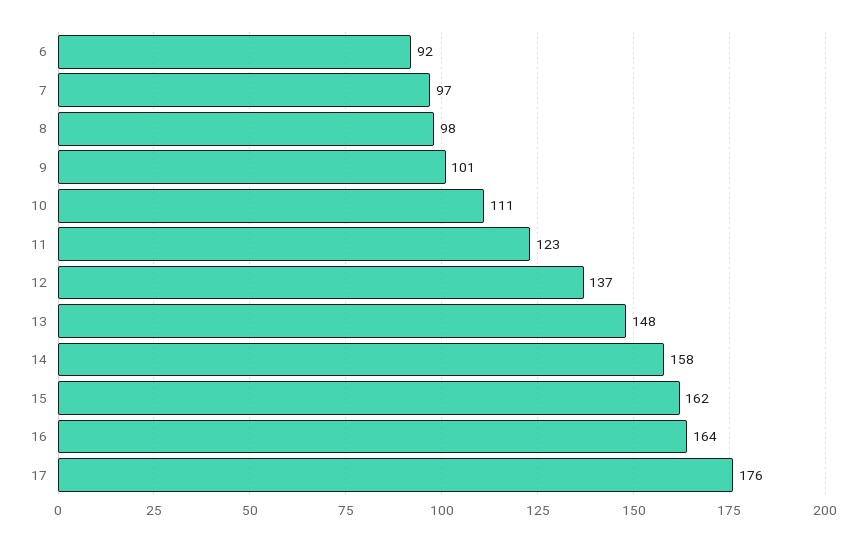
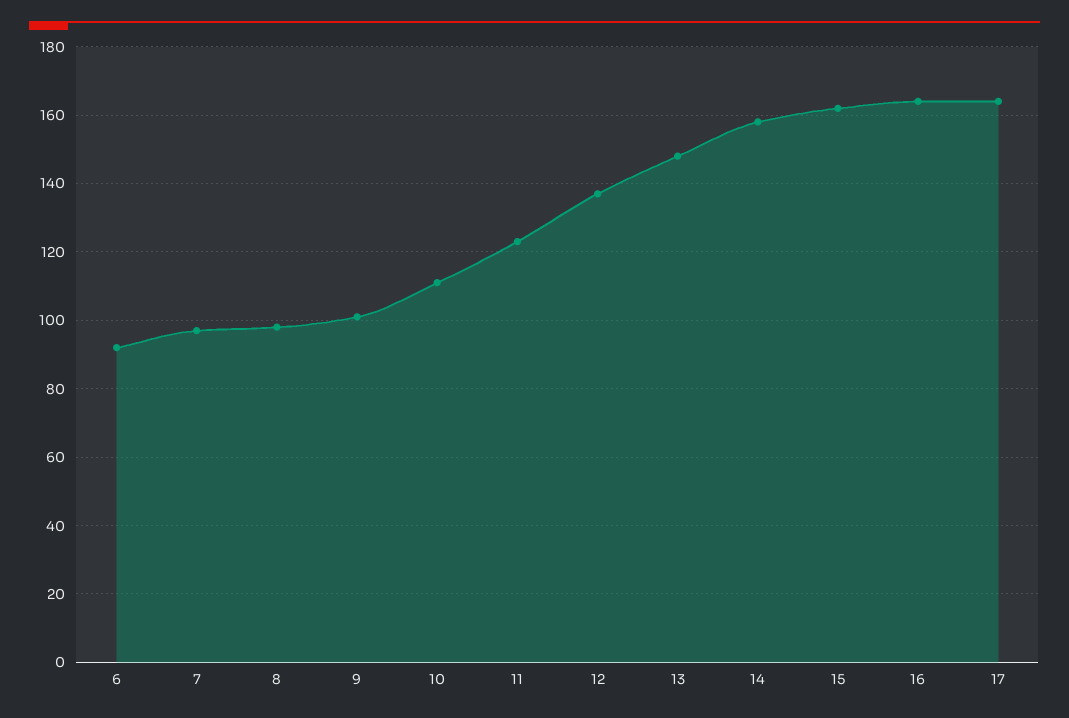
17: 176 -> 165

